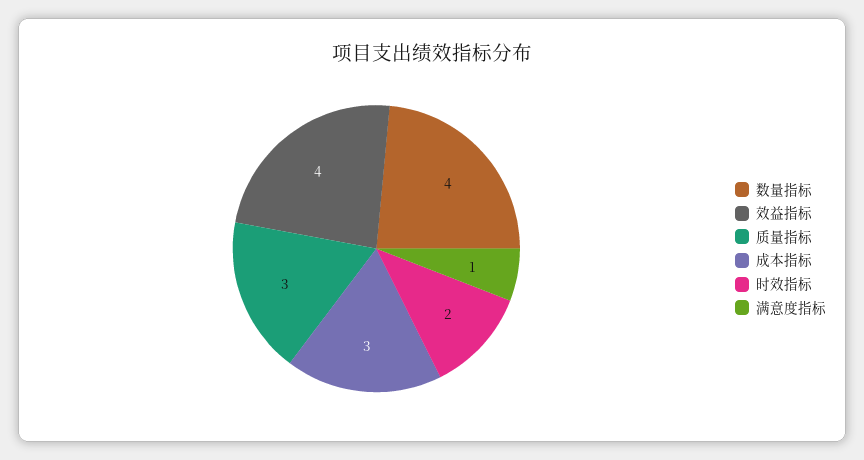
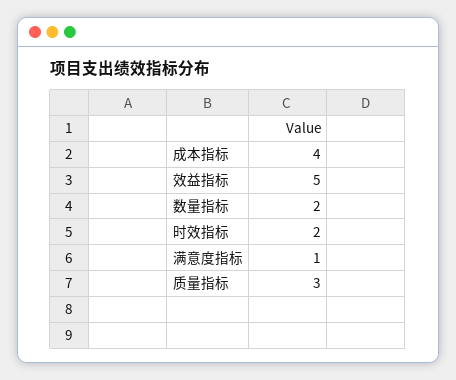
数量指标: 4 -> 2
效益指标: 4 -> 5
成本指标: 3 -> 4

